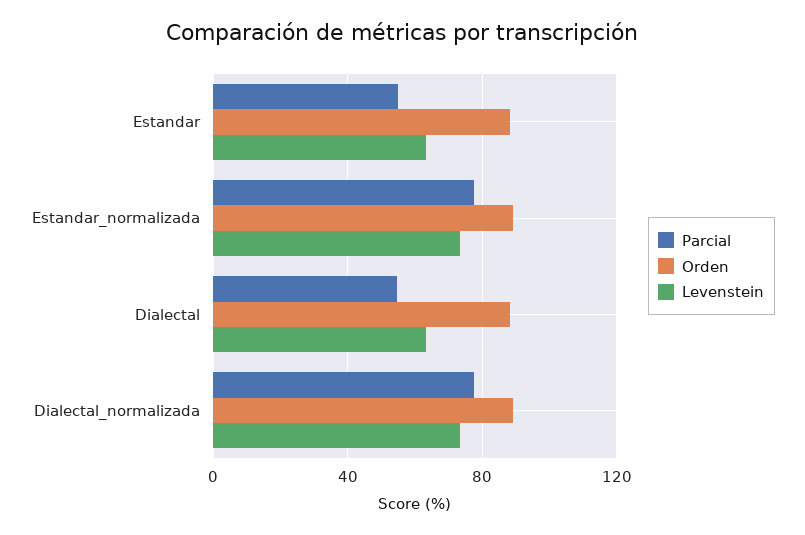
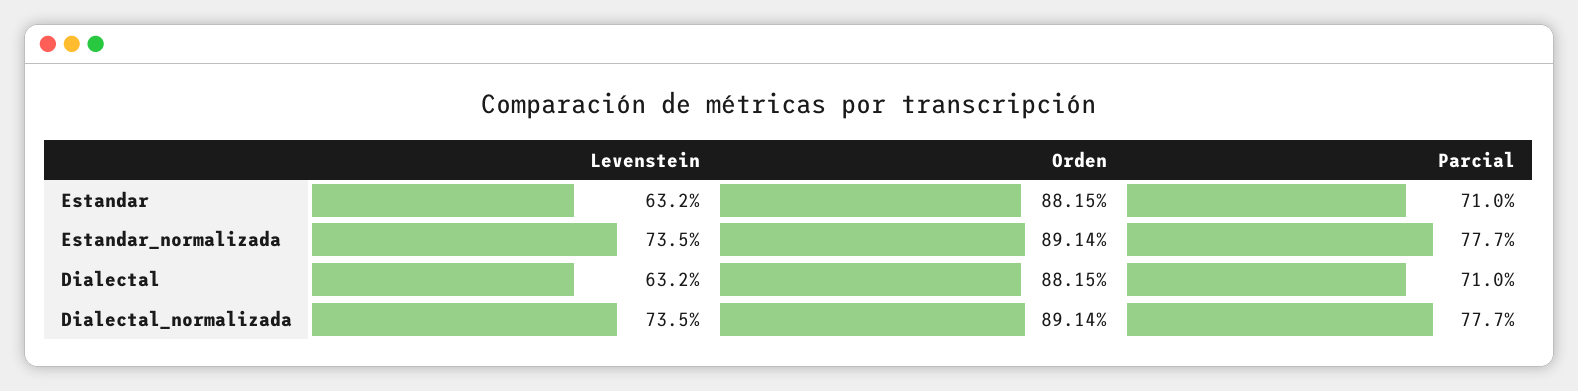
Parcial, Estandar: 55 -> 71
Parcial, Dialectal: 55 -> 71

